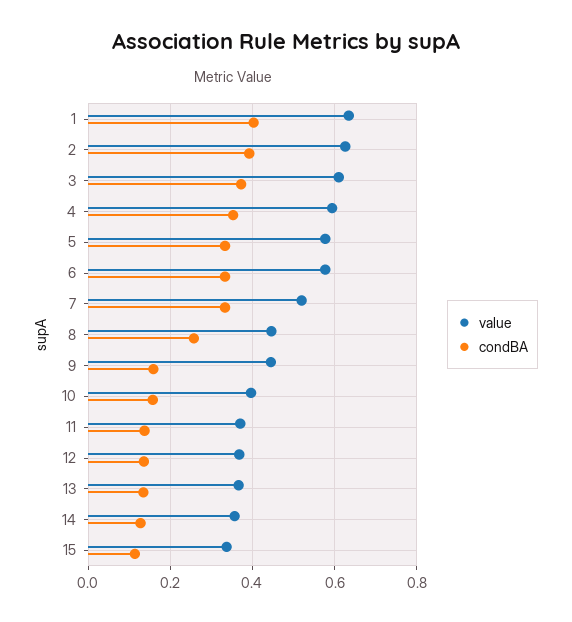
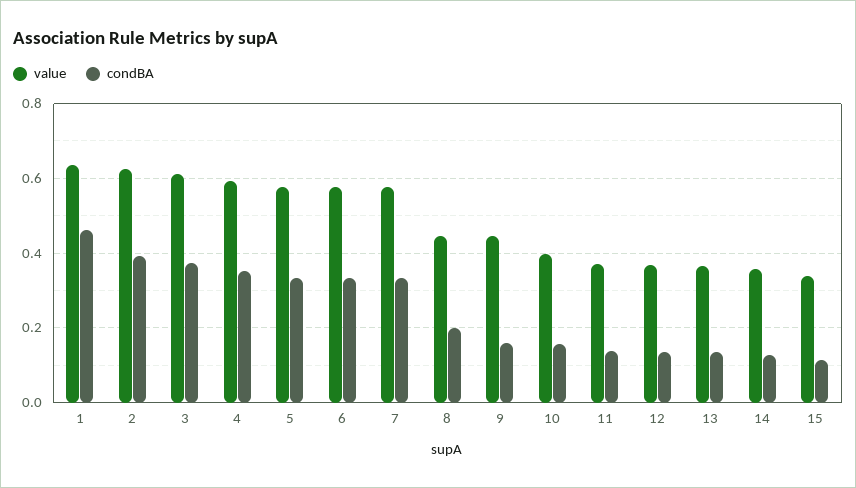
condBA, 1: 0.4 -> 0.46
value, 7: 0.52 -> 0.58
condBA, 8: 0.26 -> 0.2

